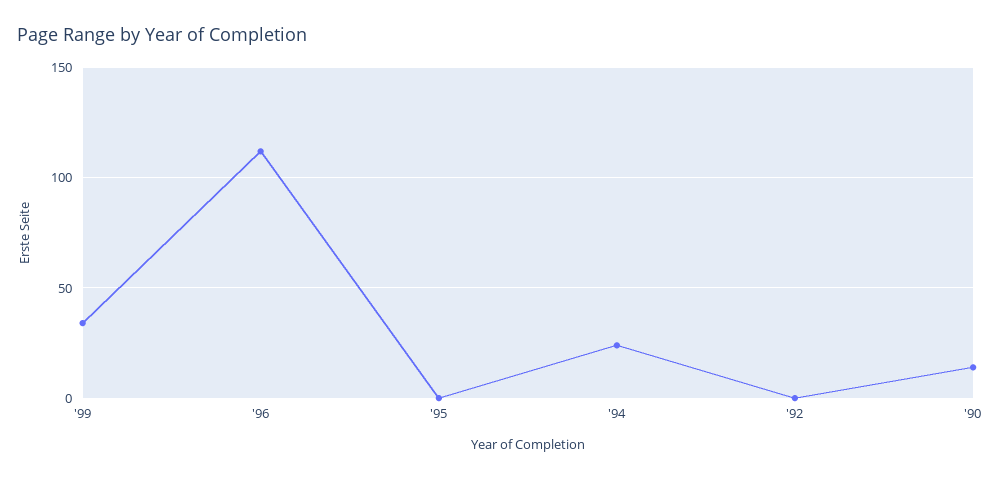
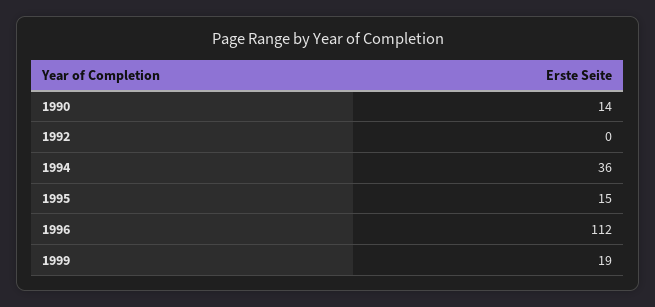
'99: 35 -> 19
'95: 0 -> 15
'94: 25 -> 36

